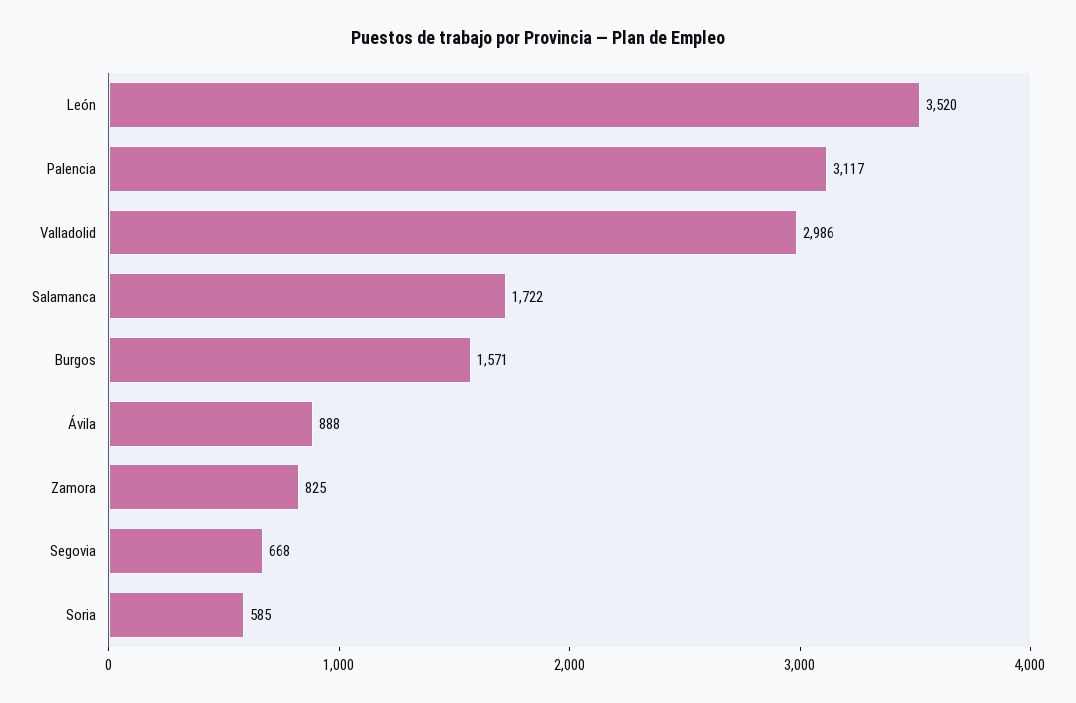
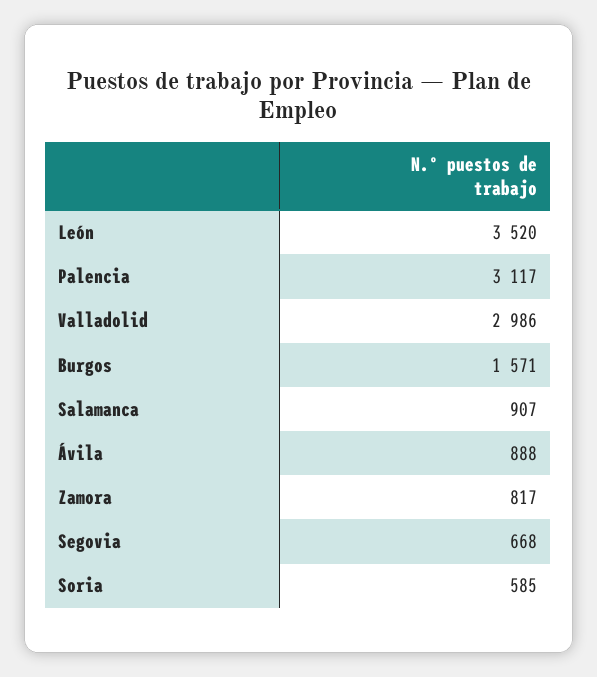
Salamanca: 1722 -> 907
Zamora: 825 -> 817

